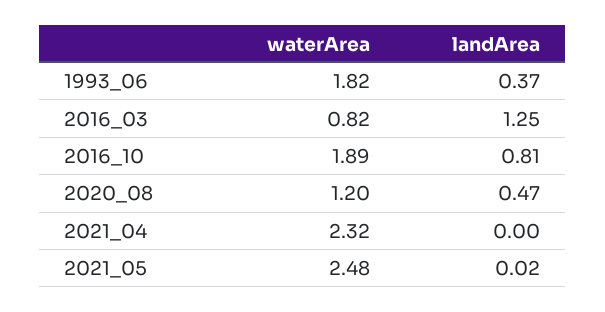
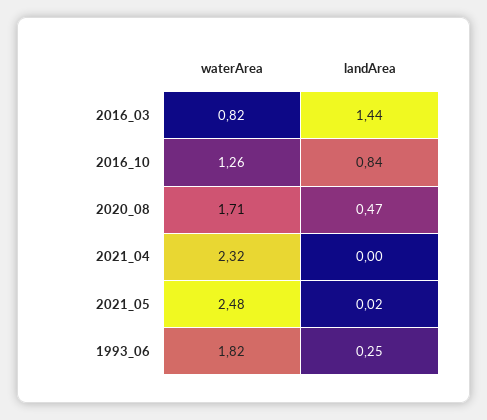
landArea, 1993_06: 0.37 -> 0.25
landArea, 2016_03: 1.25 -> 1.44
waterArea, 2016_10: 1.89 -> 1.26
landArea, 2016_10: 0.81 -> 0.84
waterArea, 2020_08: 1.2 -> 1.71

